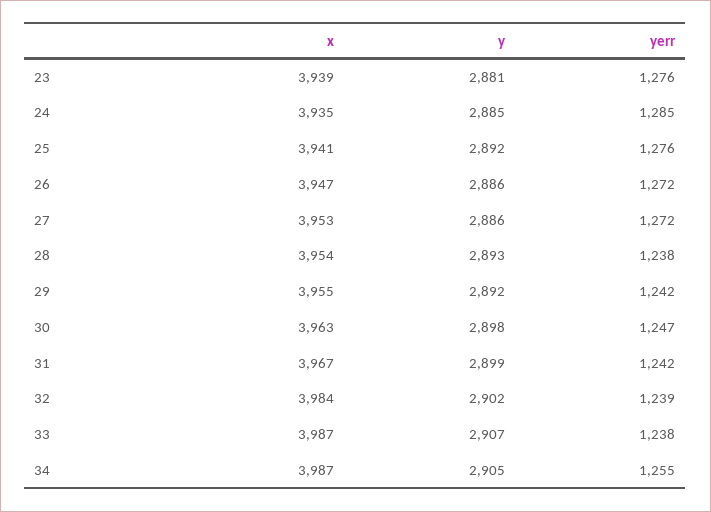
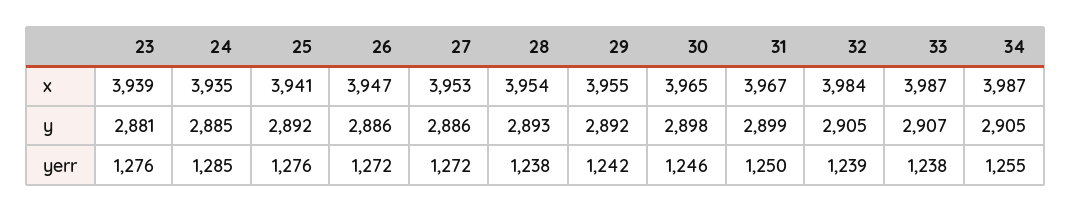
x, 30: 3963 -> 3965
yerr, 30: 1247 -> 1246
yerr, 31: 1242 -> 1250
y, 32: 2902 -> 2905

